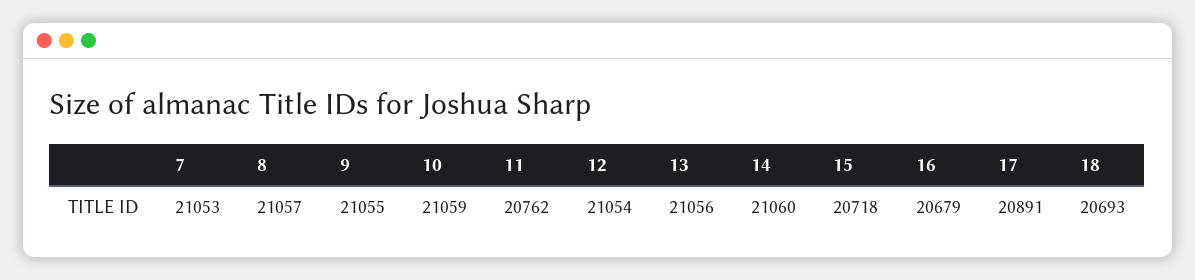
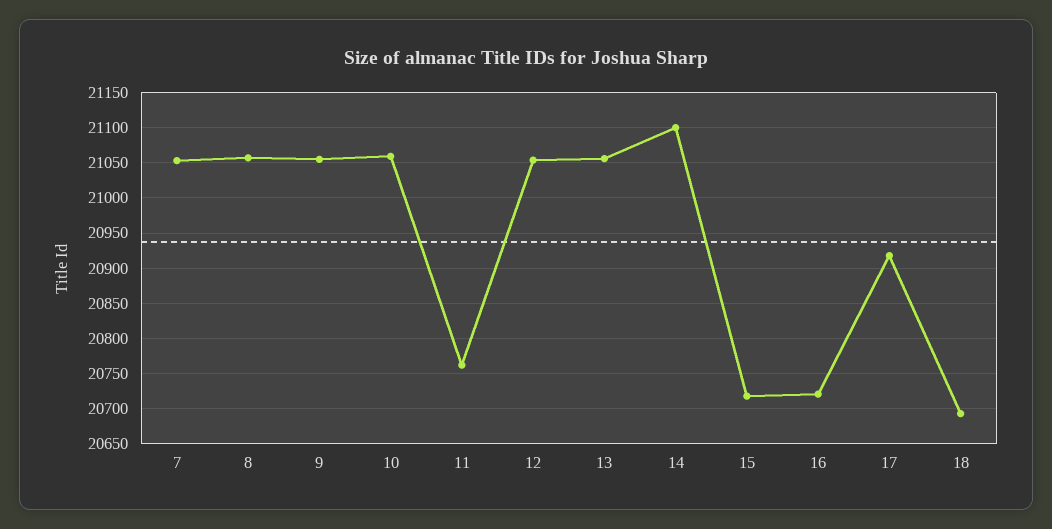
14: 21060 -> 21100
16: 20679 -> 20720
17: 20891 -> 20920

